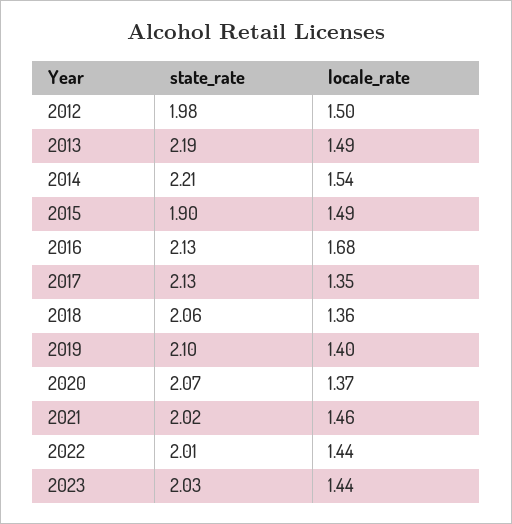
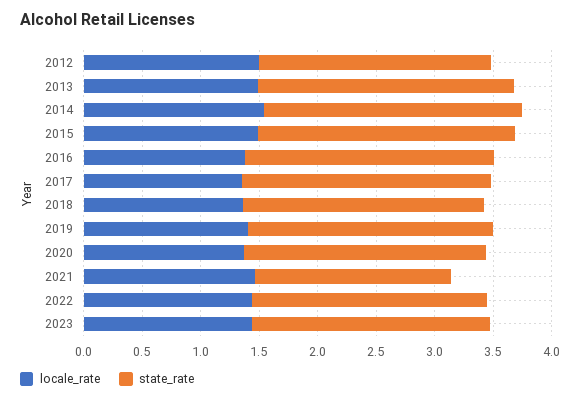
state_rate, 2015: 1.9 -> 2.2
locale_rate, 2016: 1.68 -> 1.4
state_rate, 2021: 2.02 -> 1.7

